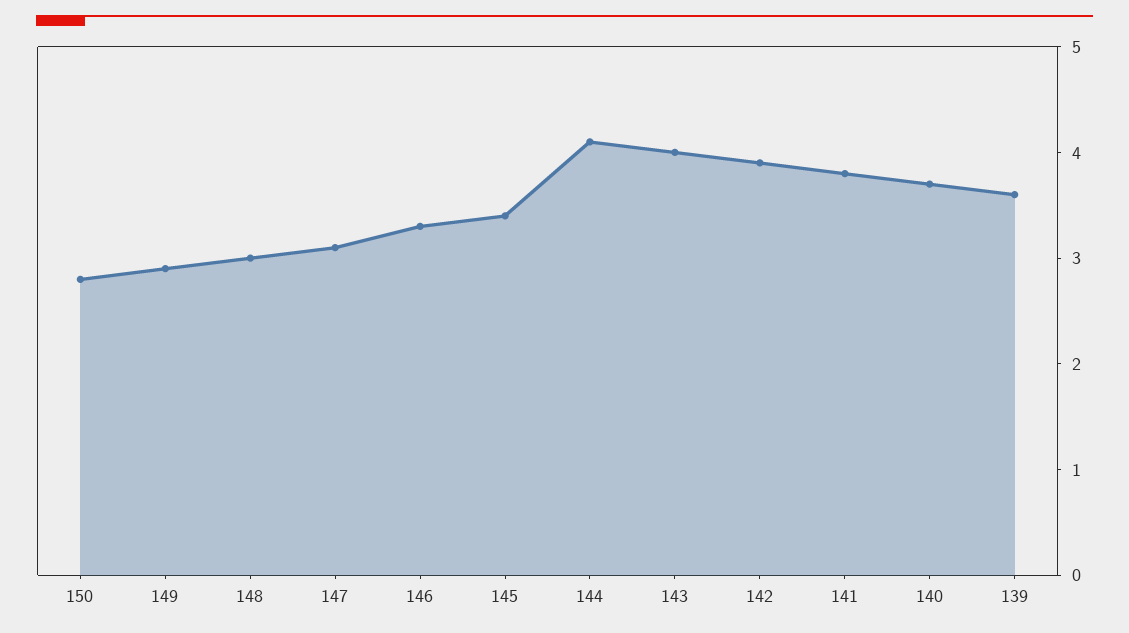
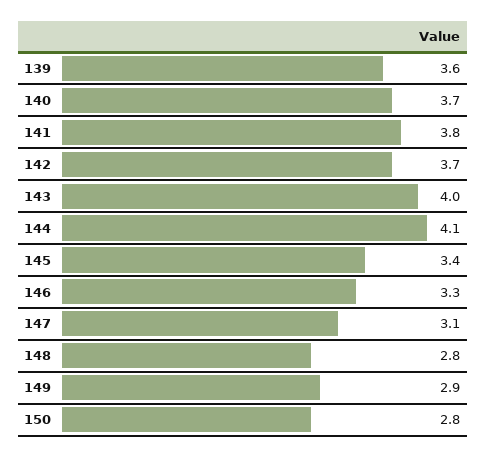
148: 3 -> 2.8
142: 3.9 -> 3.7

